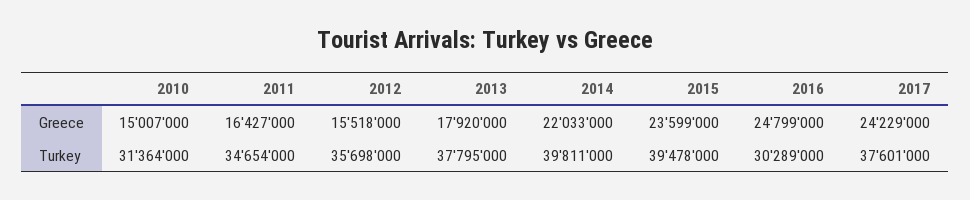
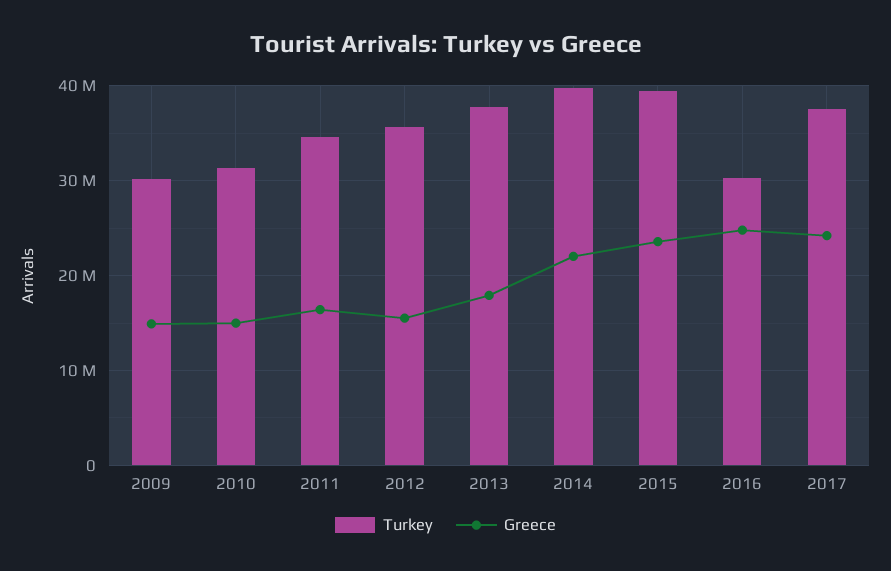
Turkey, 2009: none -> 30000000
Greece, 2009: none -> 15000000

